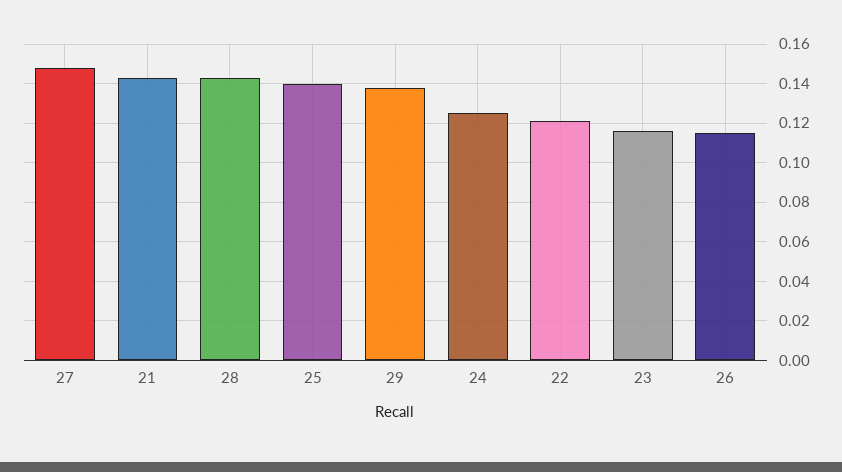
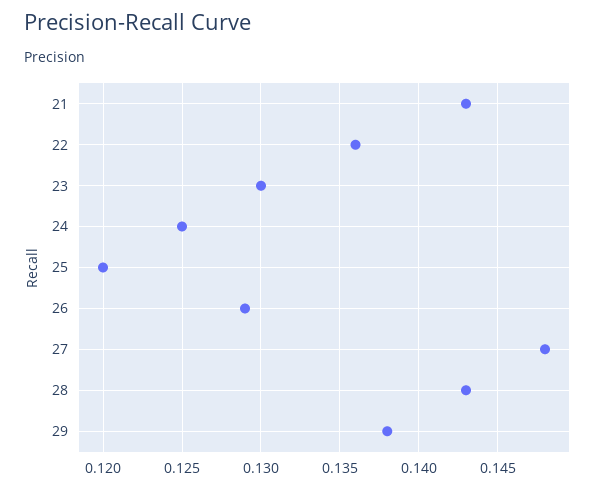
25: 0.14 -> 0.12
22: 0.12 -> 0.136
23: 0.115 -> 0.13
26: 0.115 -> 0.129

